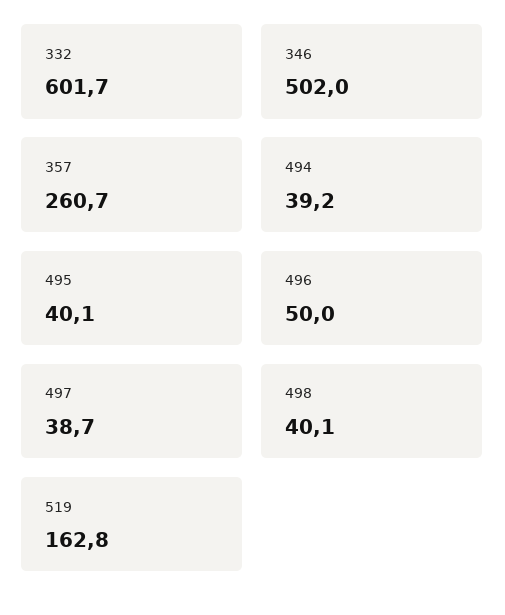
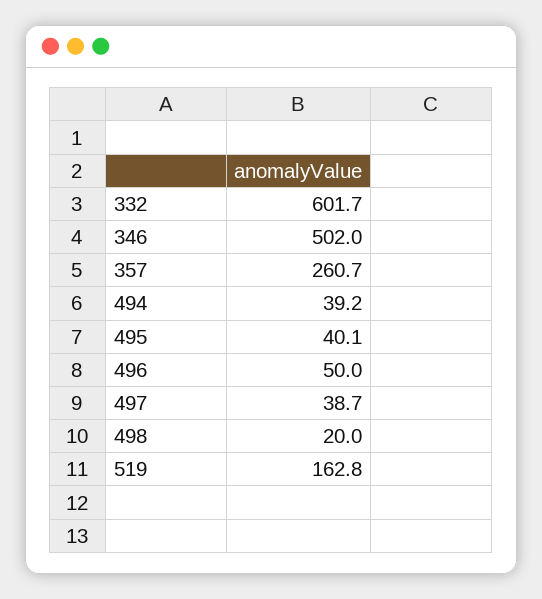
498: 40.1 -> 20

